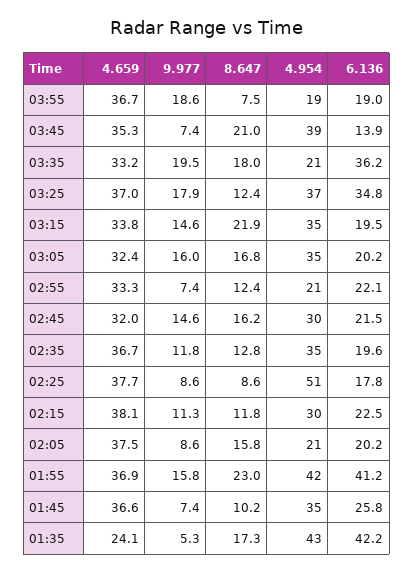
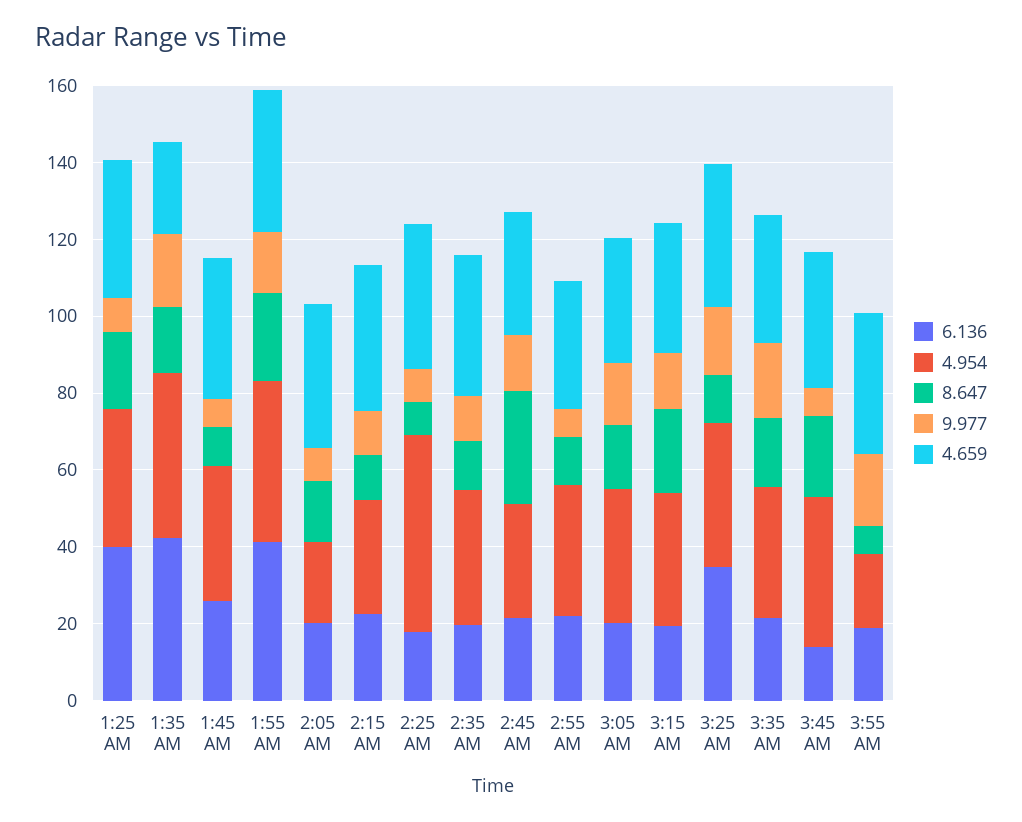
4.954, 03:35: 21 -> 35
6.136, 03:35: 36.2 -> 20
4.954, 02:55: 21 -> 35
8.647, 02:45: 16.2 -> 30
9.977, 01:35: 5.3 -> 20
6.136, 1:25 AM: none -> 40
4.954, 1:25 AM: none -> 35
8.647, 1:25 AM: none -> 20
9.977, 1:25 AM: none -> 10
4.659, 1:25 AM: none -> 35

